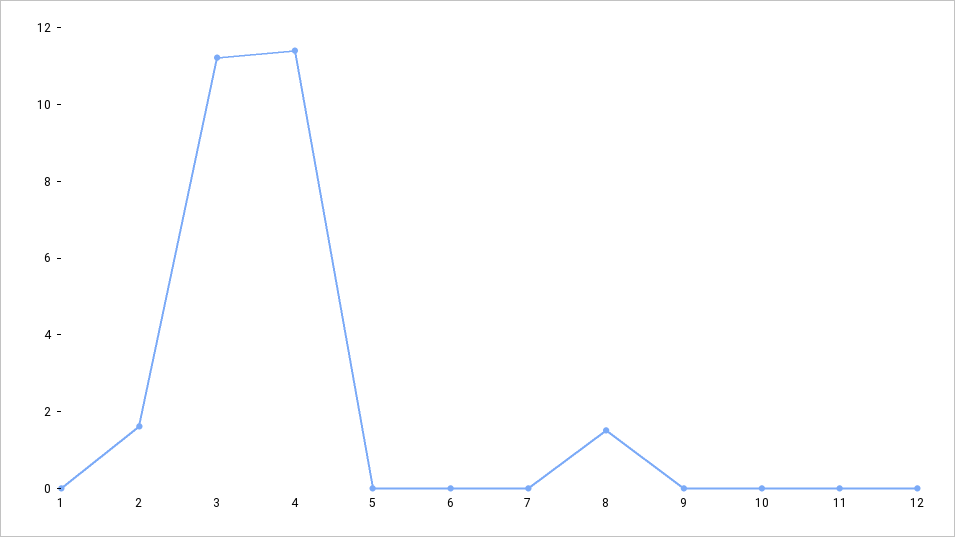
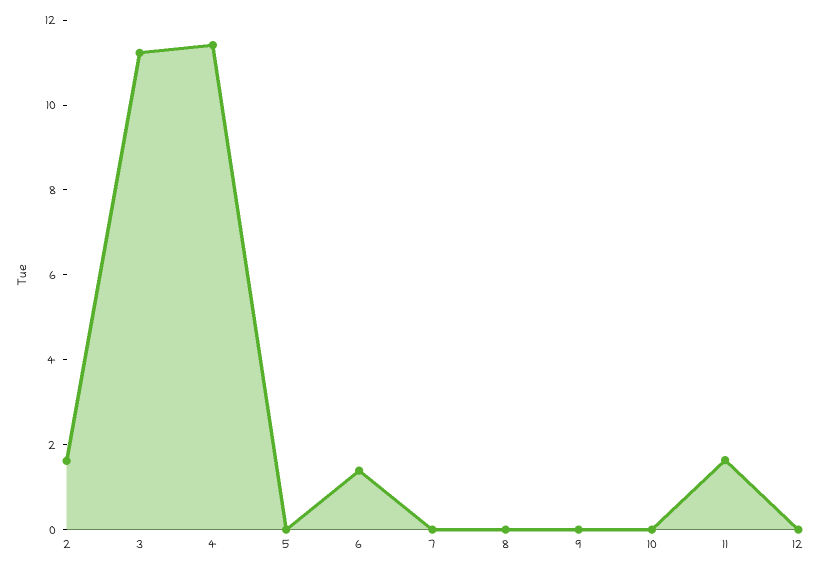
1: 0 -> none
6: 0 -> 1.5
8: 1.5 -> 0
11: 0 -> 1.5

